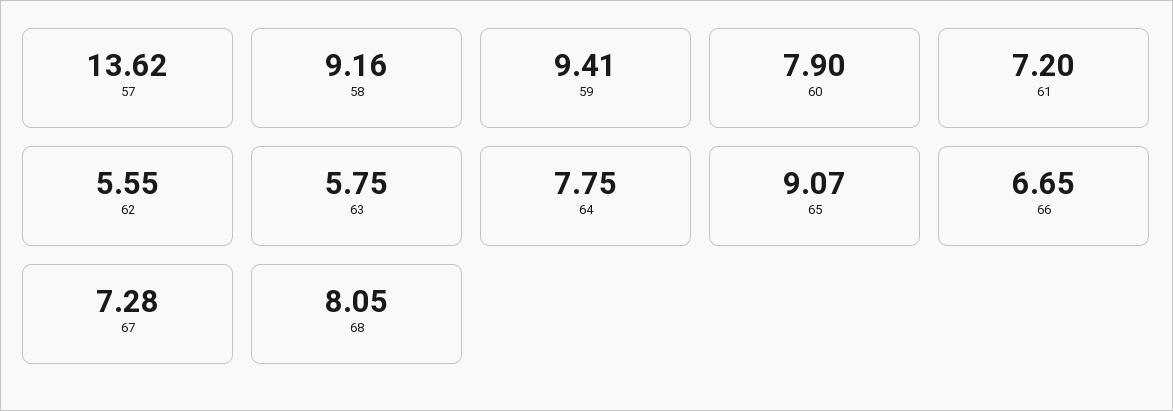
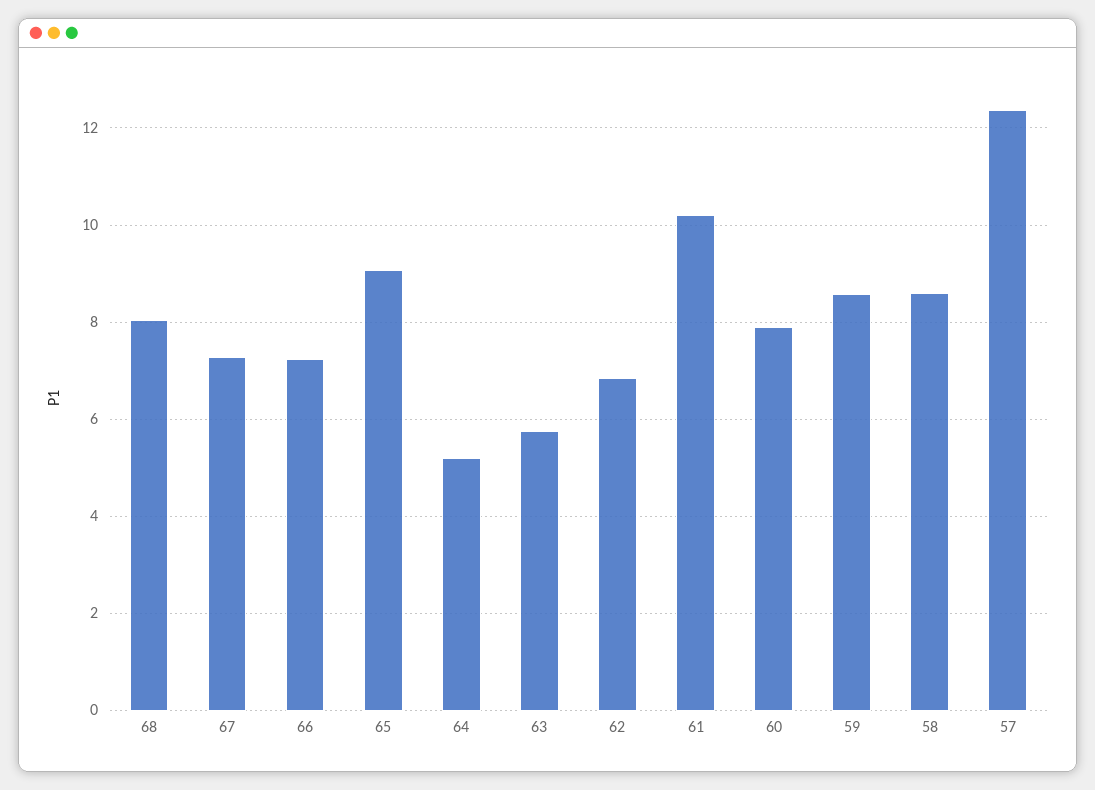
57: 13.62 -> 12.4
58: 9.16 -> 8.6
59: 9.41 -> 8.6
61: 7.2 -> 10.2
62: 5.55 -> 6.8
64: 7.75 -> 5.2
66: 6.65 -> 7.2

